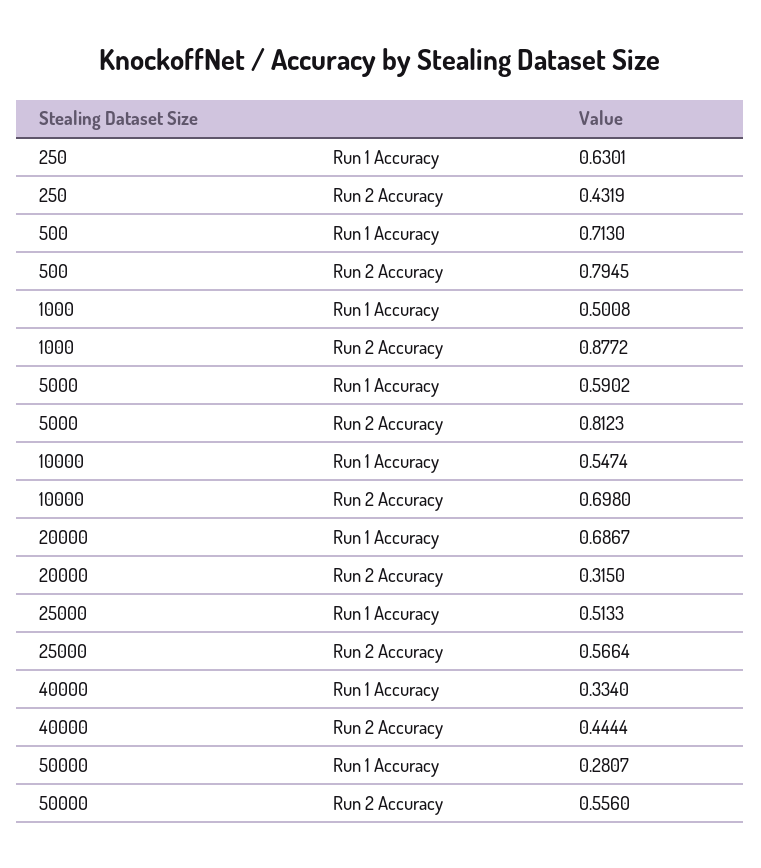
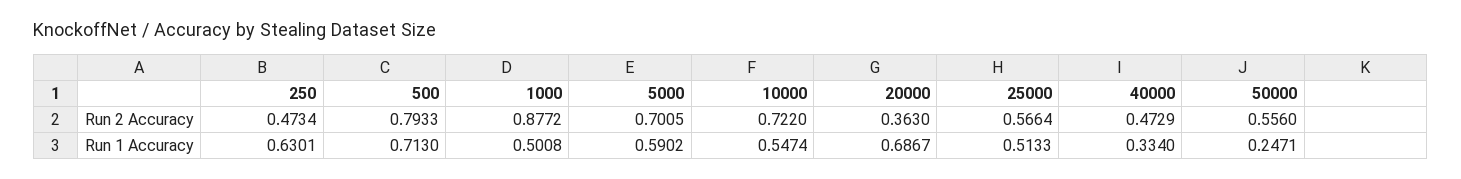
250, Run 2 Accuracy: 0.4319 -> 0.4734
500, Run 2 Accuracy: 0.7945 -> 0.7933
5000, Run 2 Accuracy: 0.8123 -> 0.7005
10000, Run 2 Accuracy: 0.698 -> 0.722
20000, Run 2 Accuracy: 0.315 -> 0.363
40000, Run 2 Accuracy: 0.4444 -> 0.4729
50000, Run 1 Accuracy: 0.2807 -> 0.2471

